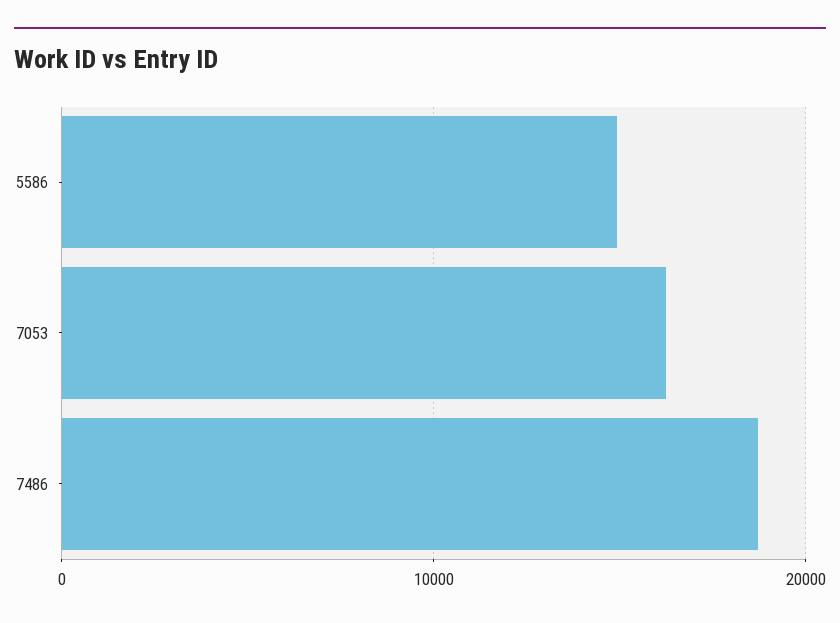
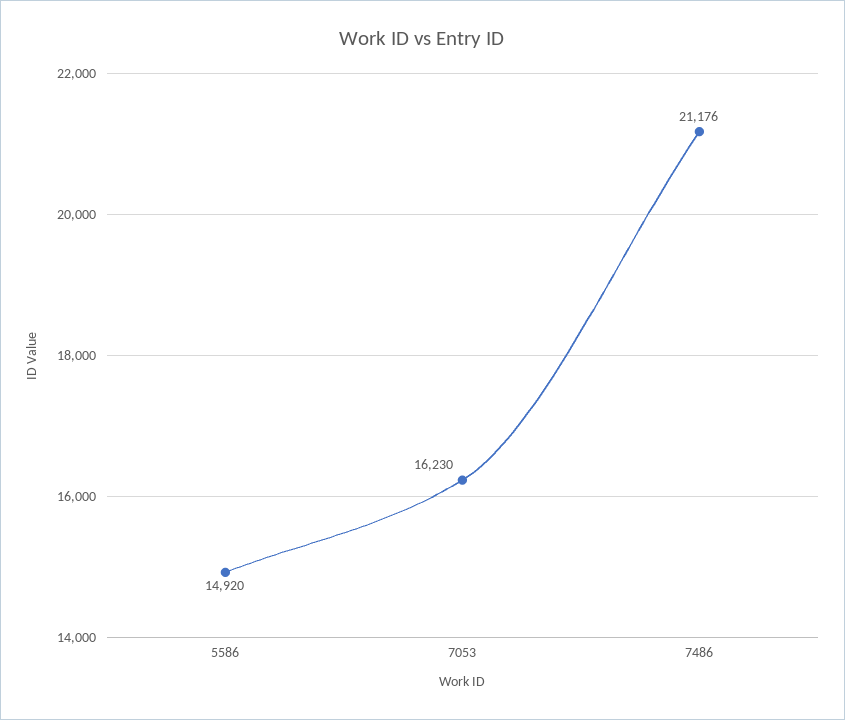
7486: 19000 -> 21176

